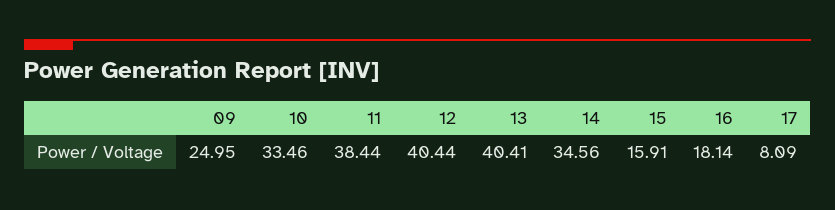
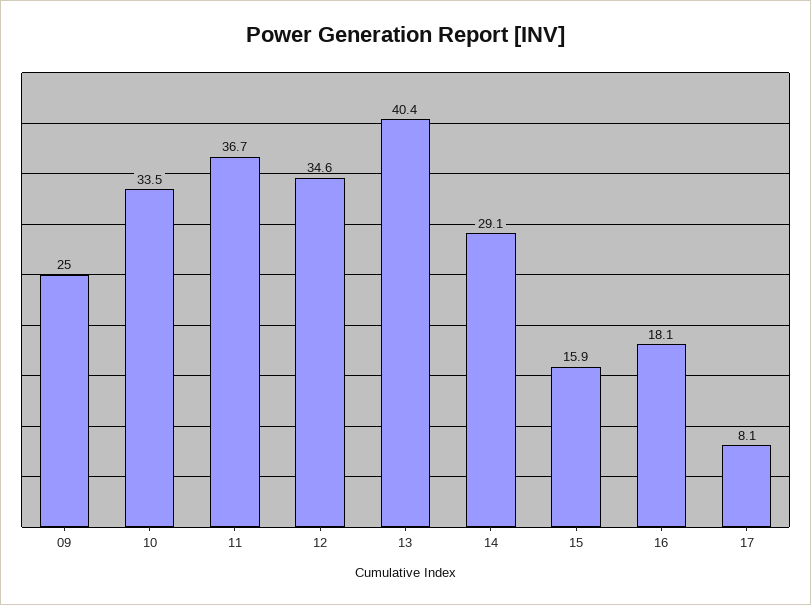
11: 38.44 -> 36.7
12: 40.44 -> 34.6
14: 34.56 -> 29.1

